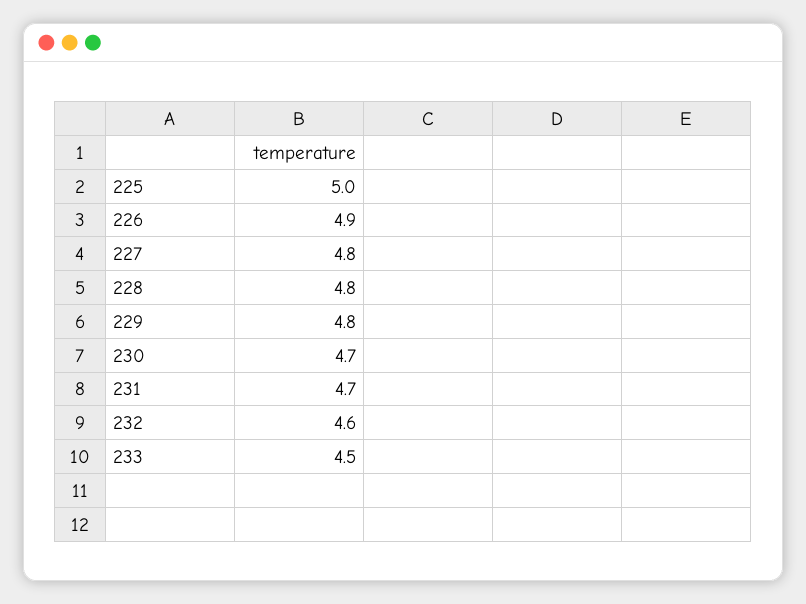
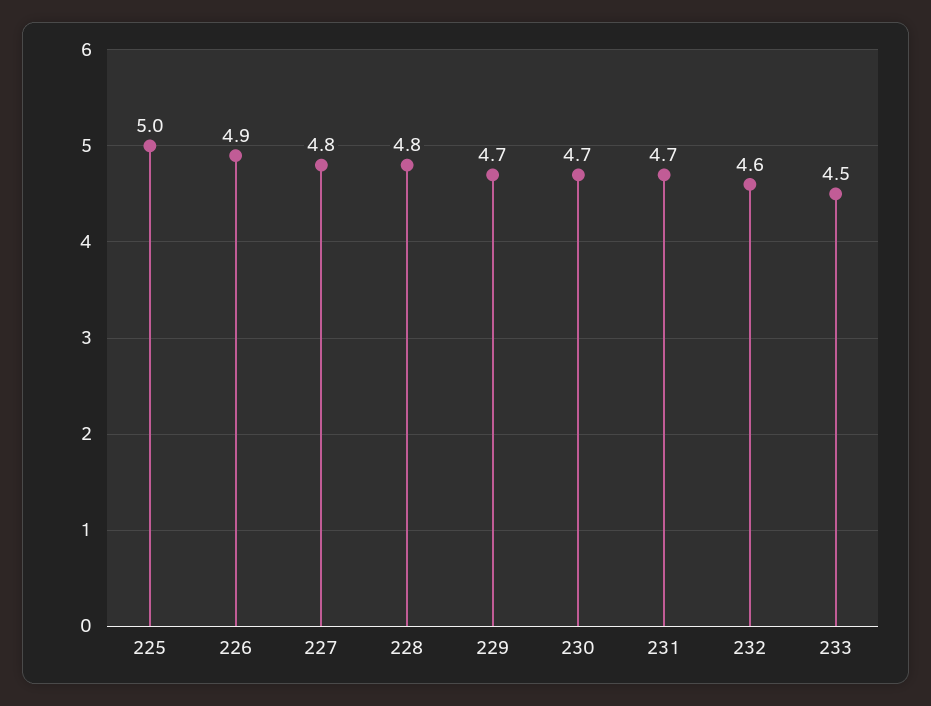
229: 4.8 -> 4.7

